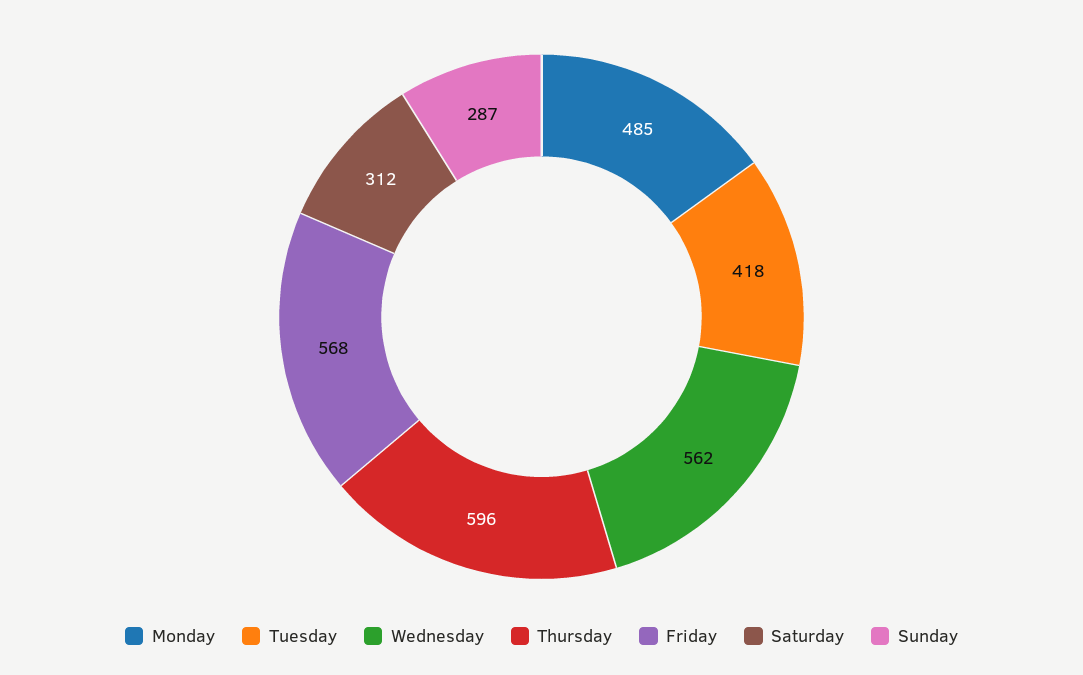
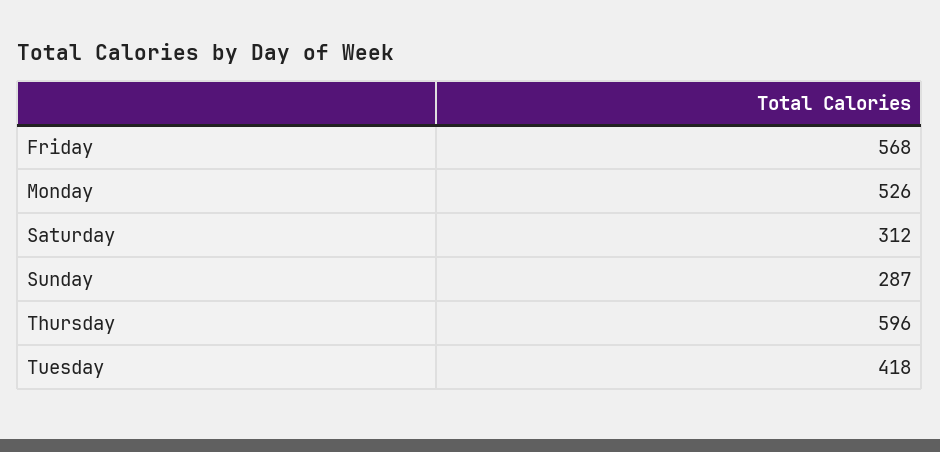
Monday: 485 -> 526
Wednesday: 562 -> none

